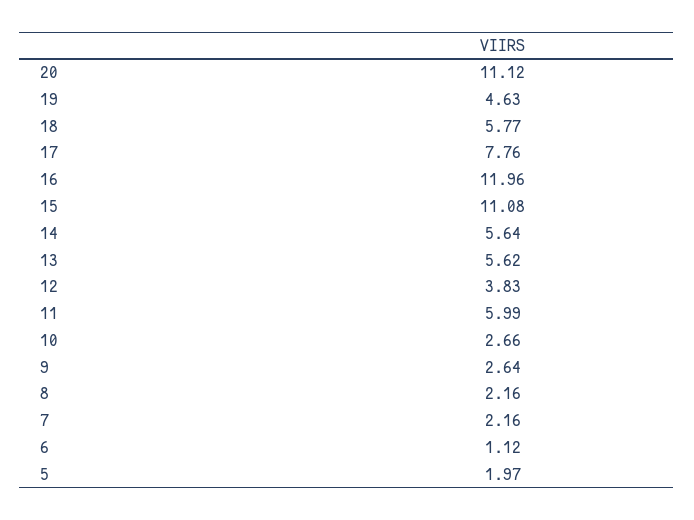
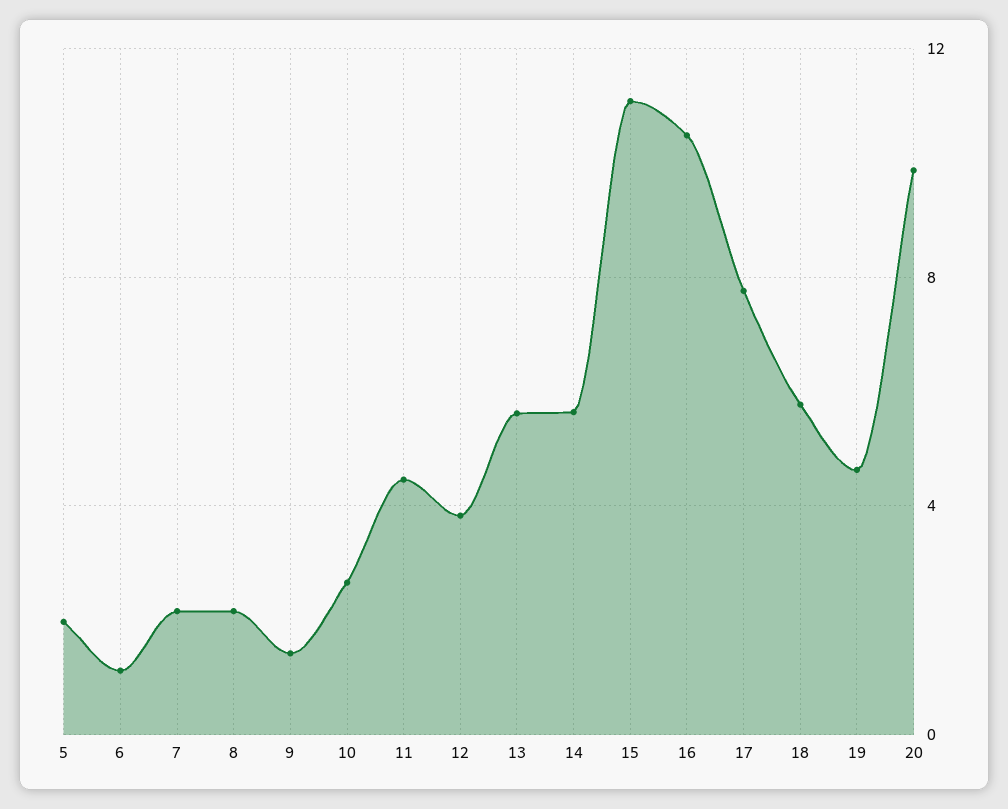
20: 11.12 -> 10
16: 11.96 -> 10.5
11: 5.99 -> 4.5
9: 2.64 -> 1.5

